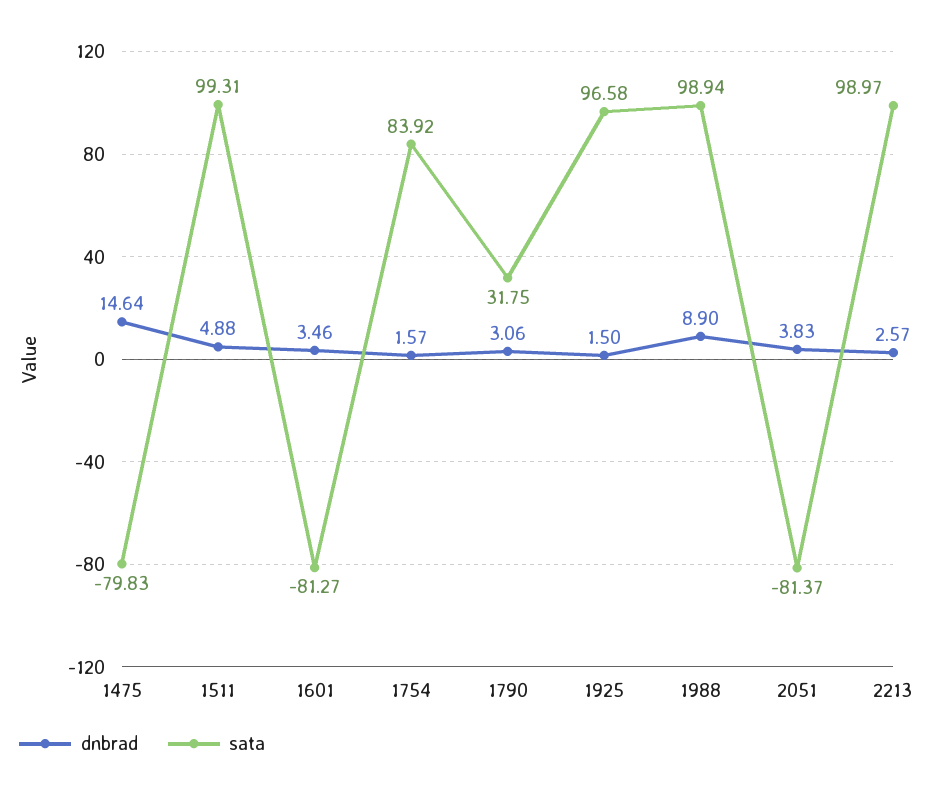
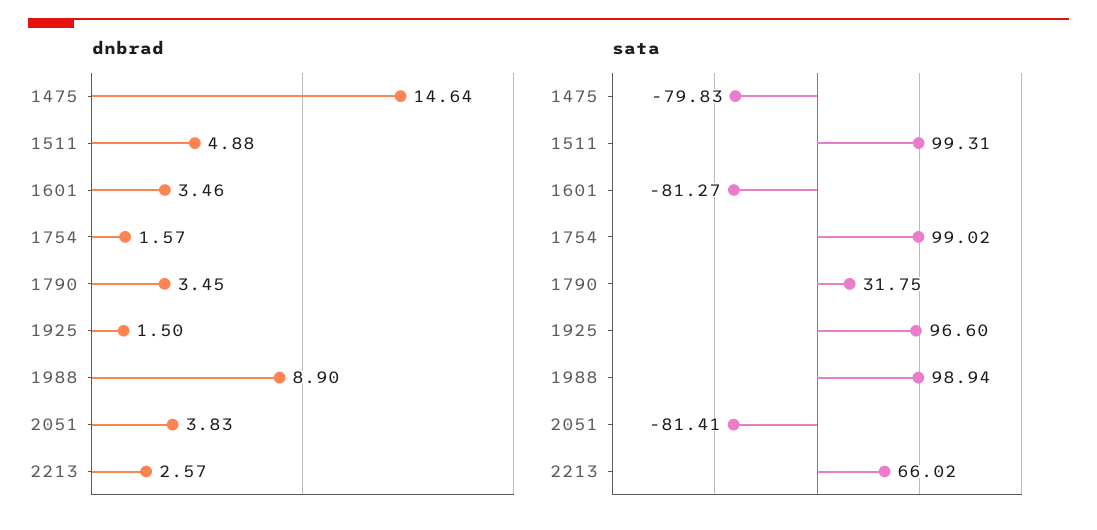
sata, 1754: 83.92 -> 99.02
dnbrad, 1790: 3.06 -> 3.45
sata, 1925: 96.58 -> 96.6
sata, 2051: -81.37 -> -81.41
sata, 2213: 98.97 -> 66.02

